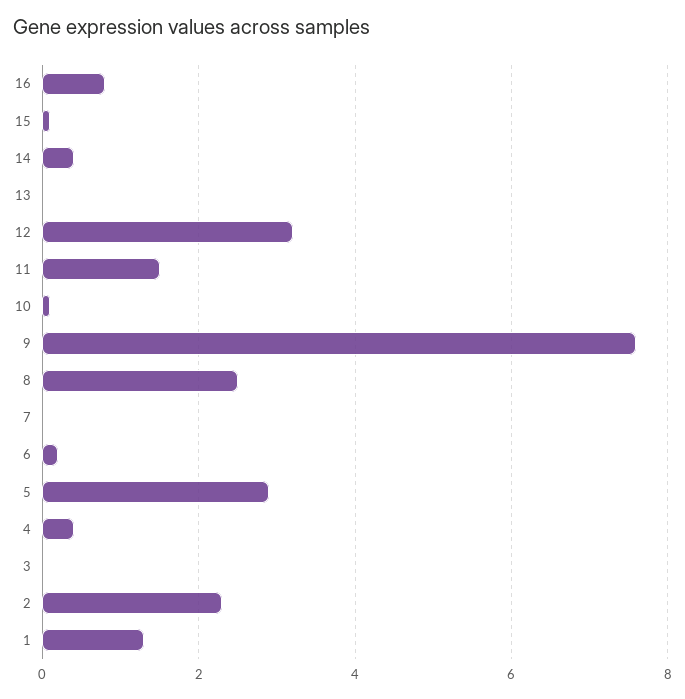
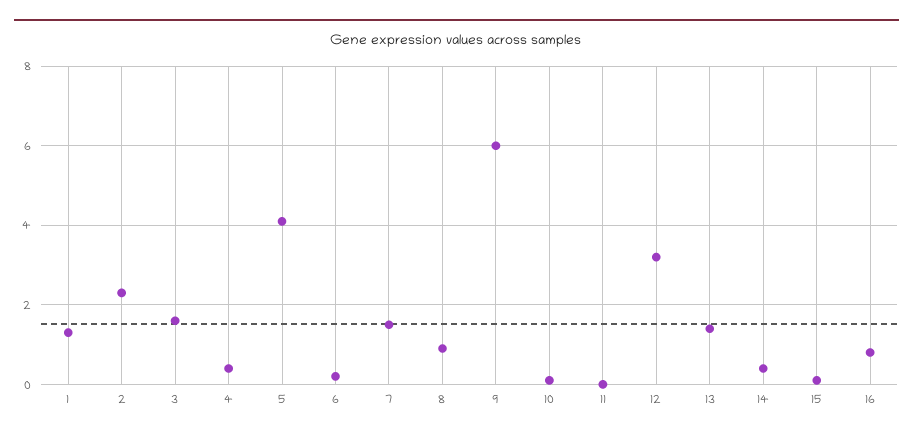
13: 0 -> 1.5
11: 1.5 -> 0
9: 7.5 -> 6
8: 2.5 -> 1
7: 0 -> 1.5
5: 3 -> 4
3: 0 -> 1.5

